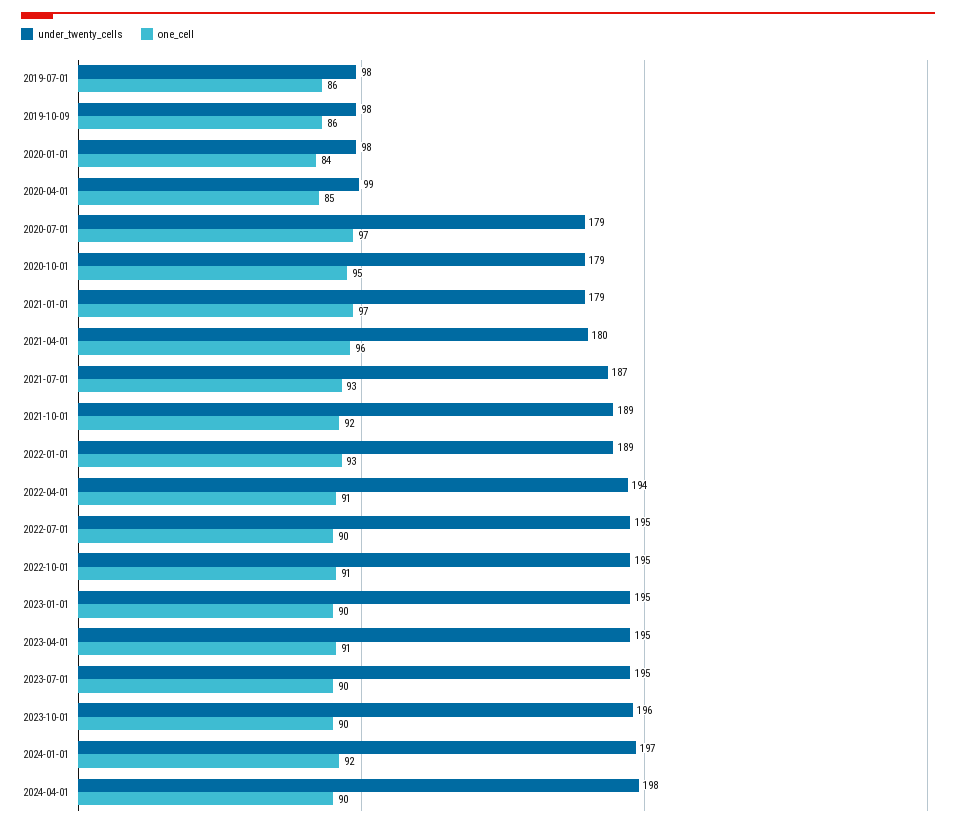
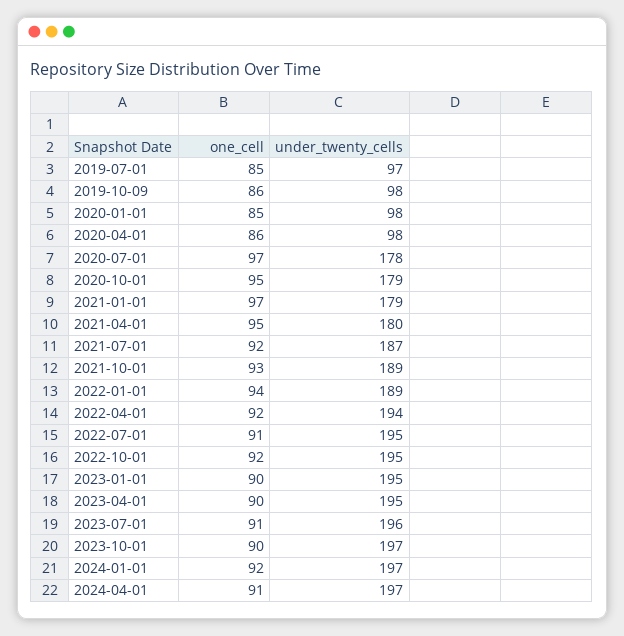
under_twenty_cells, 2019-07-01: 98 -> 97
one_cell, 2019-07-01: 86 -> 85
one_cell, 2020-01-01: 84 -> 85
under_twenty_cells, 2020-04-01: 99 -> 98
one_cell, 2020-04-01: 85 -> 86
under_twenty_cells, 2020-07-01: 179 -> 178
one_cell, 2021-04-01: 96 -> 95
one_cell, 2021-07-01: 93 -> 92
one_cell, 2021-10-01: 92 -> 93
one_cell, 2022-01-01: 93 -> 94
one_cell, 2022-04-01: 91 -> 92
one_cell, 2022-07-01: 90 -> 91
one_cell, 2022-10-01: 91 -> 92
one_cell, 2023-04-01: 91 -> 90
under_twenty_cells, 2023-07-01: 195 -> 196
one_cell, 2023-07-01: 90 -> 91
under_twenty_cells, 2023-10-01: 196 -> 197
under_twenty_cells, 2024-04-01: 198 -> 197
one_cell, 2024-04-01: 90 -> 91

